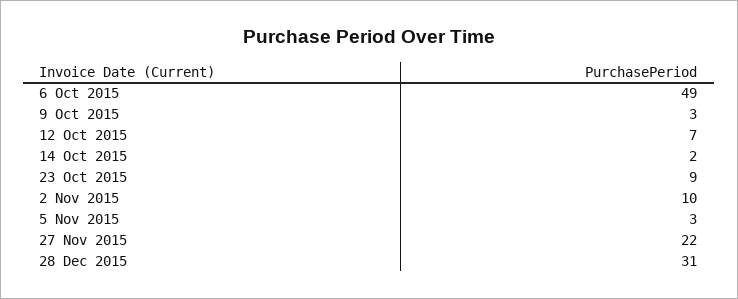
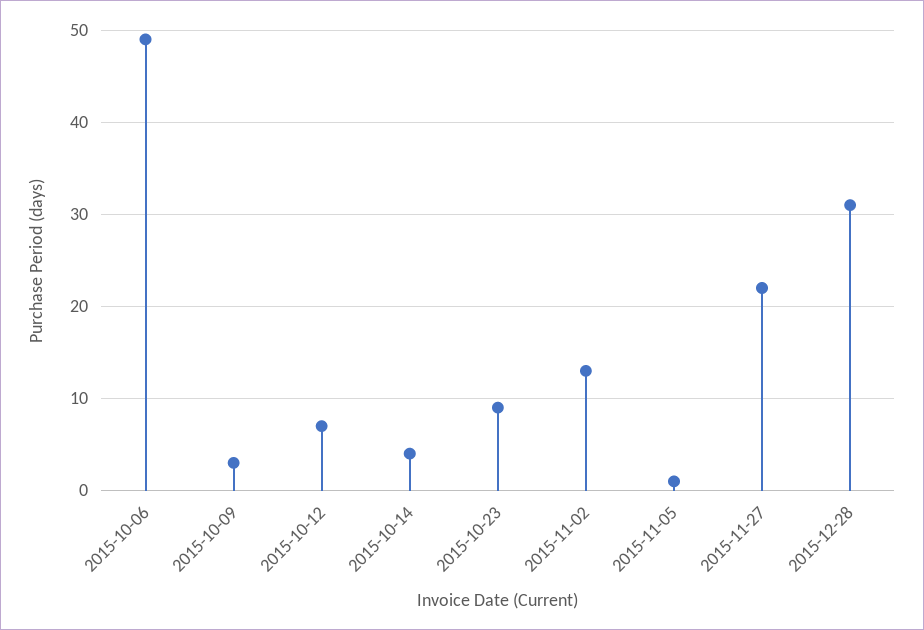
14 Oct 2015: 2 -> 4
2 Nov 2015: 10 -> 13
5 Nov 2015: 3 -> 1

